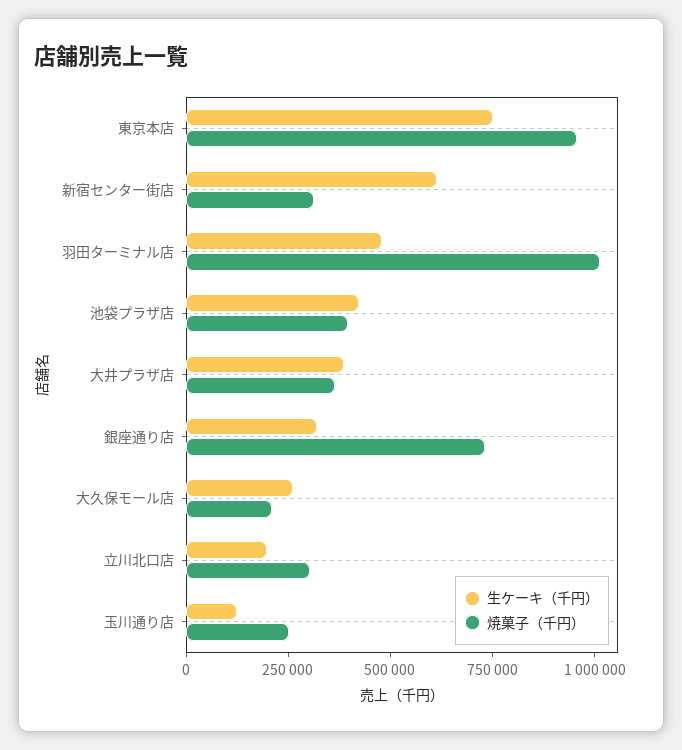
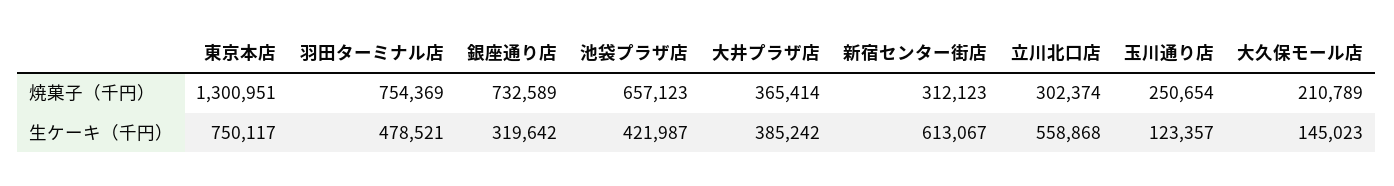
焼菓子（千円）, 東京本店: 950000 -> 1300951
焼菓子（千円）, 羽田ターミナル店: 1000000 -> 754369
焼菓子（千円）, 池袋プラザ店: 400000 -> 657123
生ケーキ（千円）, 大久保モール店: 250000 -> 145023
生ケーキ（千円）, 立川北口店: 200000 -> 558868

